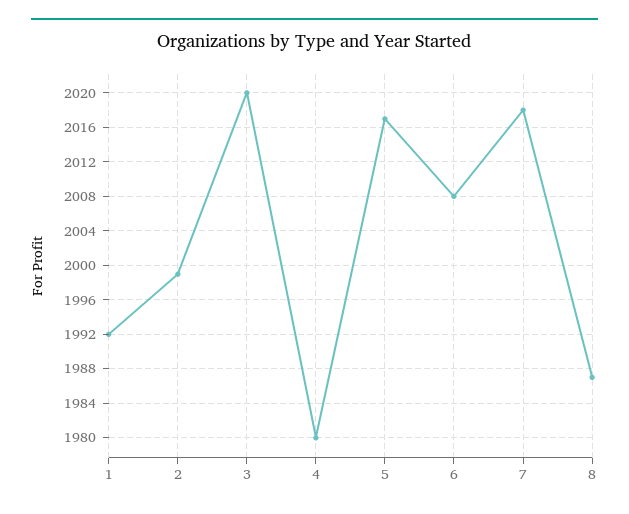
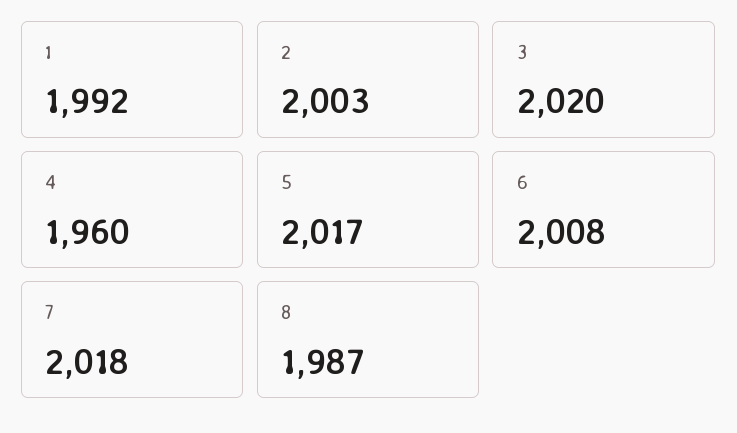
2: 1999 -> 2003
4: 1980 -> 1960

